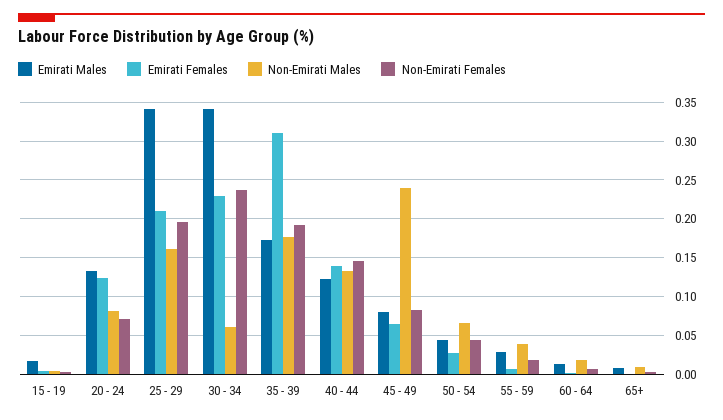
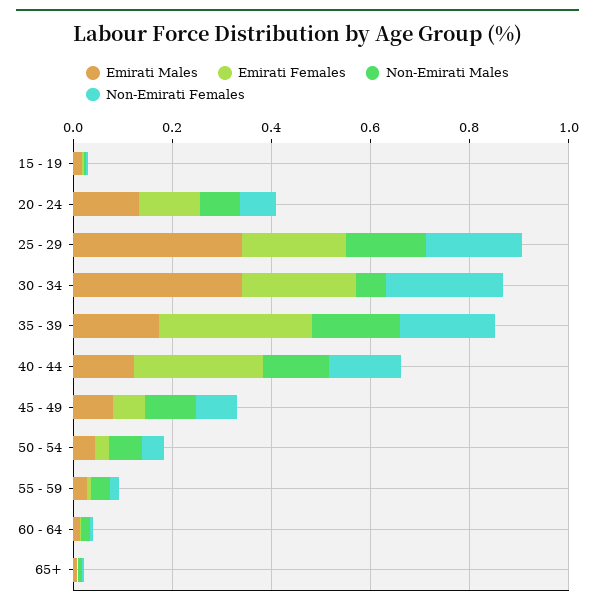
Emirati Females, 40 - 44: 0.14 -> 0.25
Non-Emirati Males, 45 - 49: 0.24 -> 0.1

